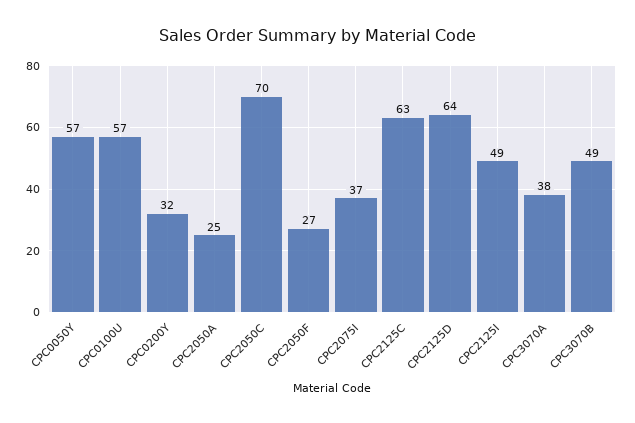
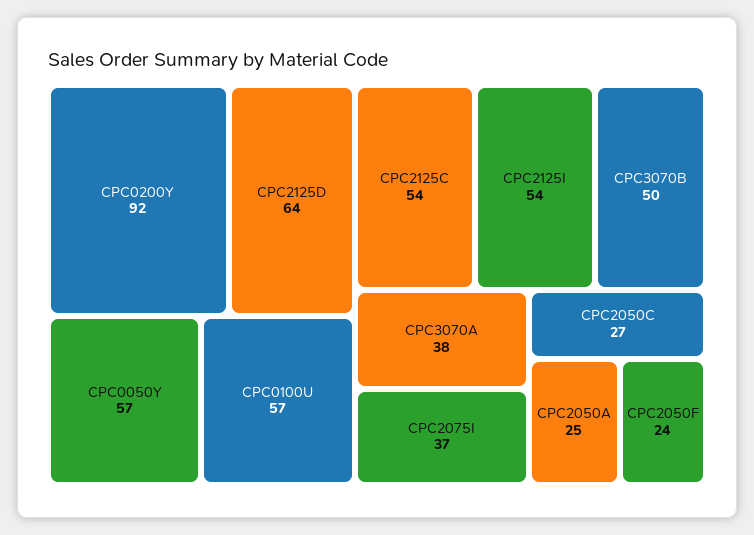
CPC0200Y: 32 -> 92
CPC2050C: 70 -> 27
CPC2050F: 27 -> 24
CPC2125C: 63 -> 54
CPC2125I: 49 -> 54
CPC3070B: 49 -> 50

